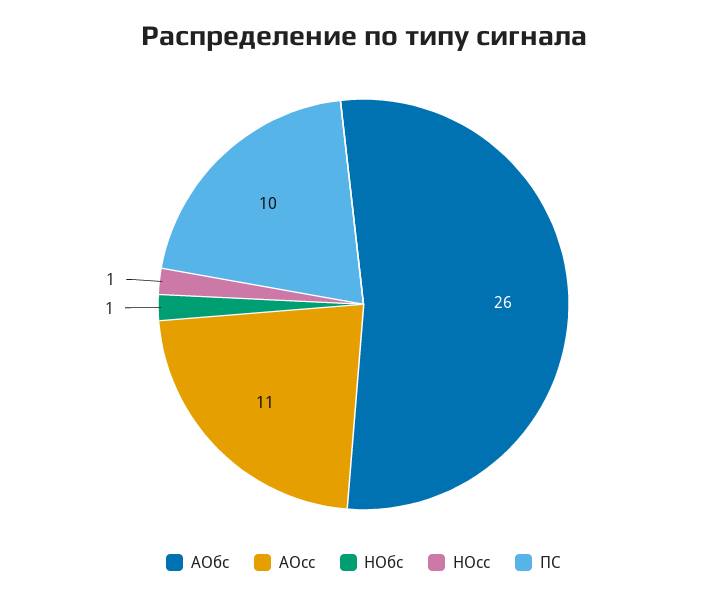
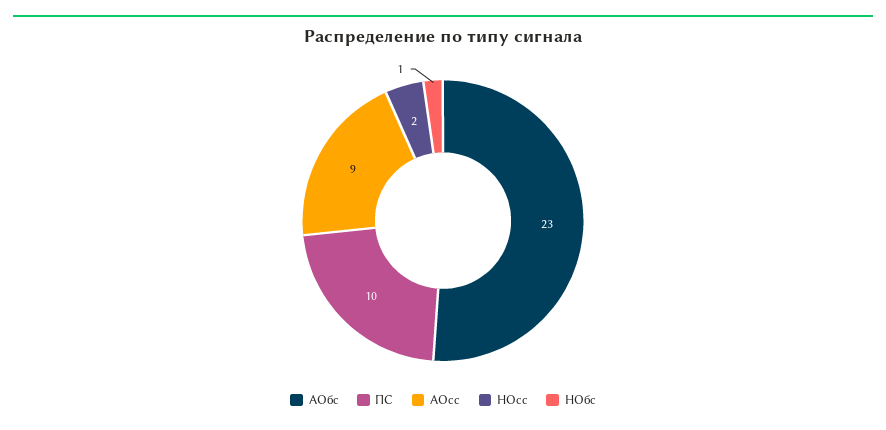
АОбс: 26 -> 23
АОсс: 11 -> 9
НОсс: 1 -> 2

